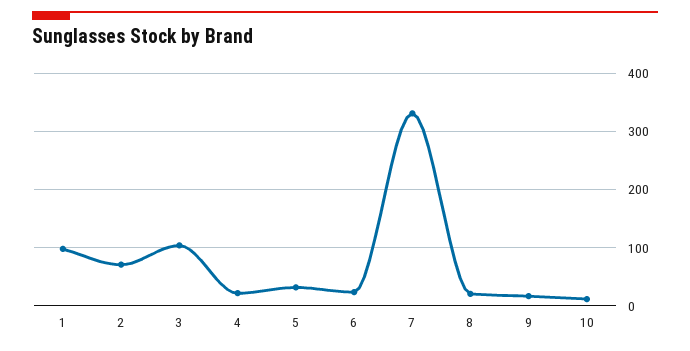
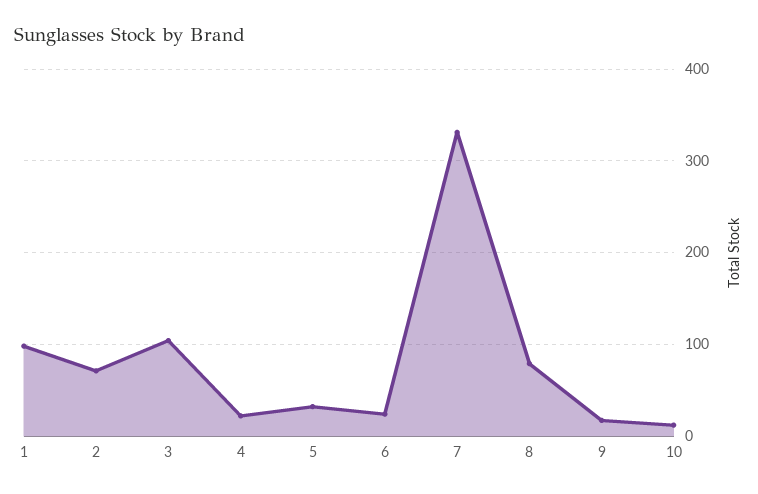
8: 20 -> 80

